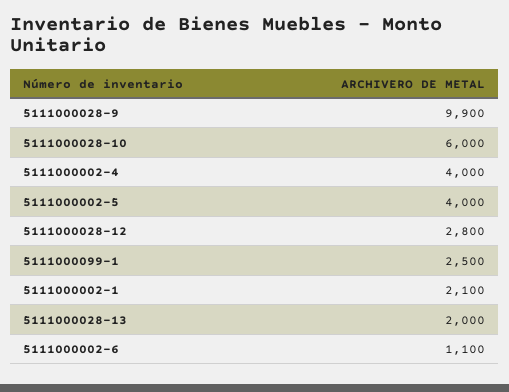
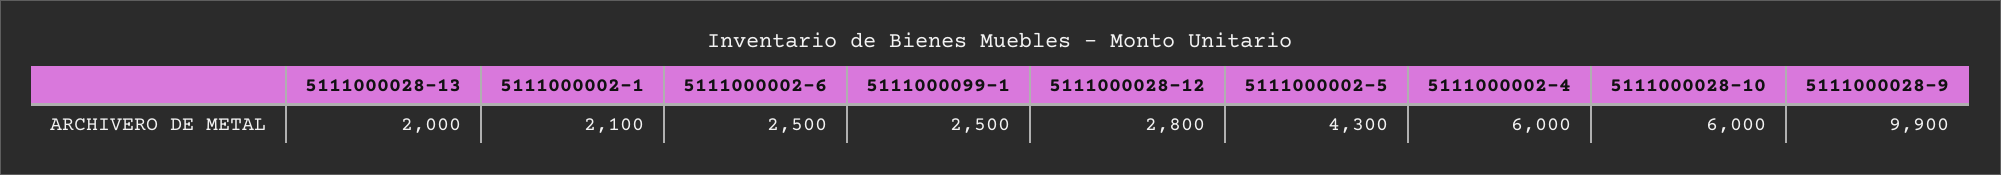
5111000002-4: 4000 -> 6000
5111000002-5: 4000 -> 4300
5111000002-6: 1100 -> 2500

